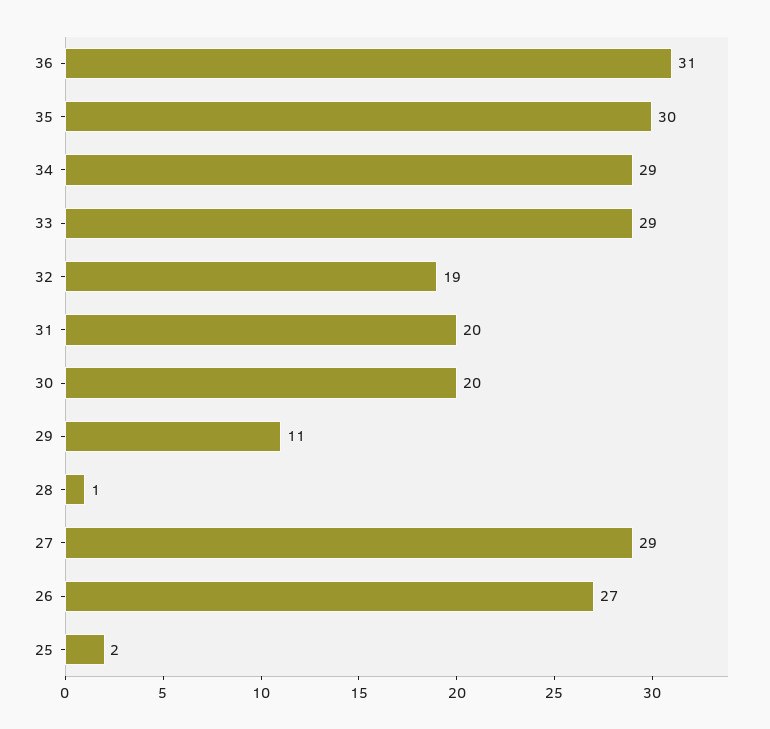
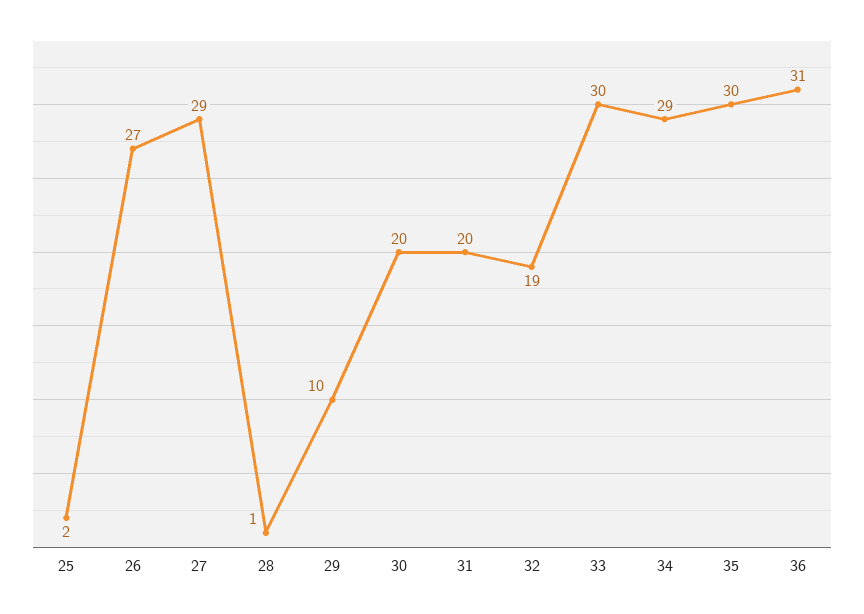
33: 29 -> 30
29: 11 -> 10

